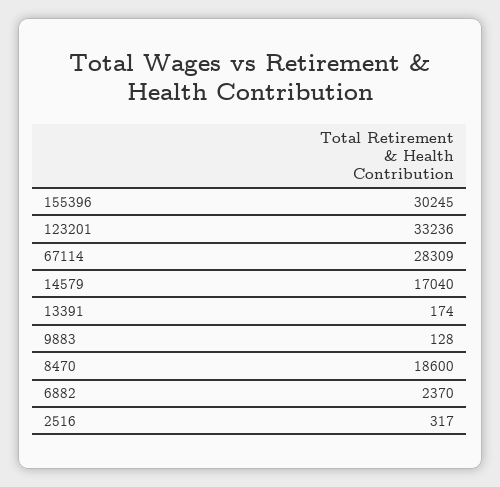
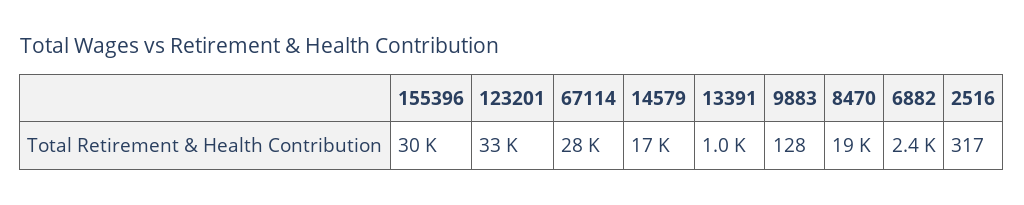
13391: 174 -> 1000

